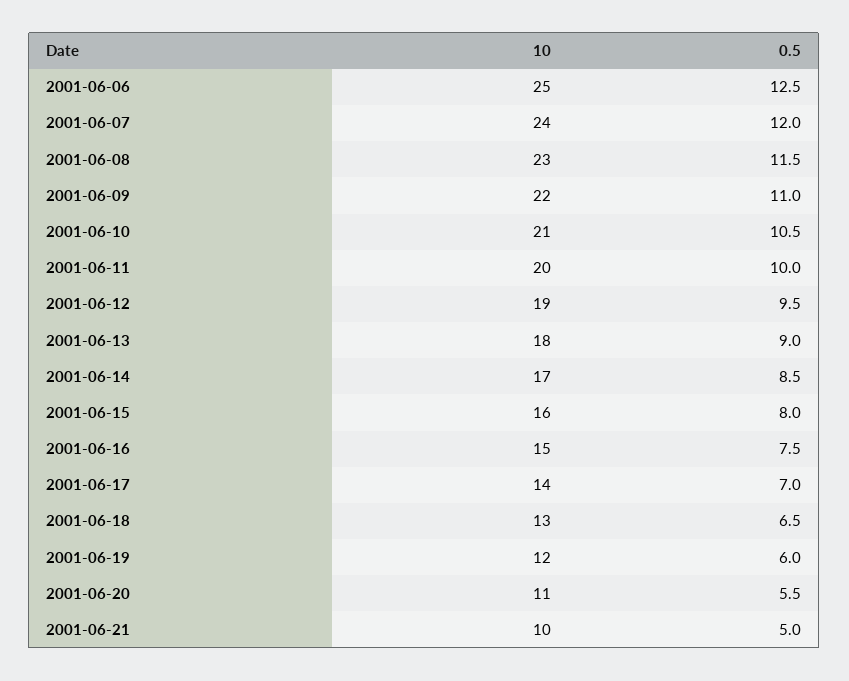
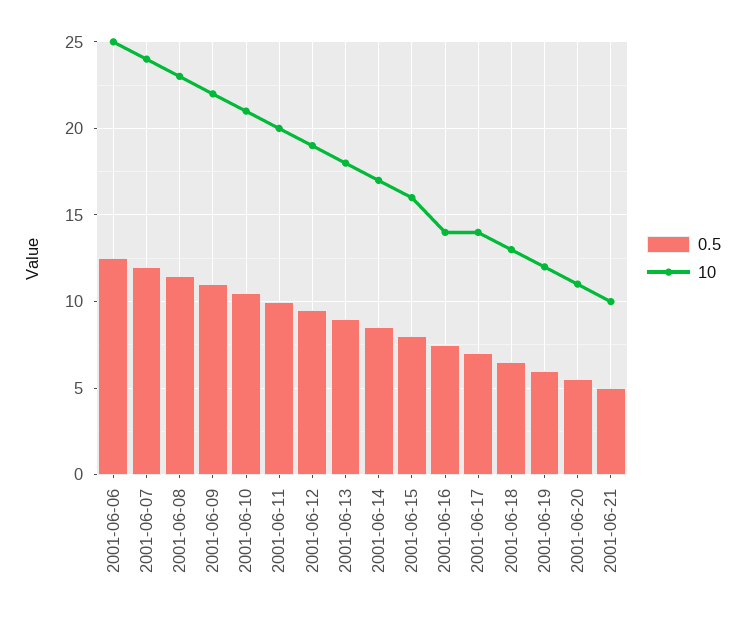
10, 2001-06-16: 15 -> 14

